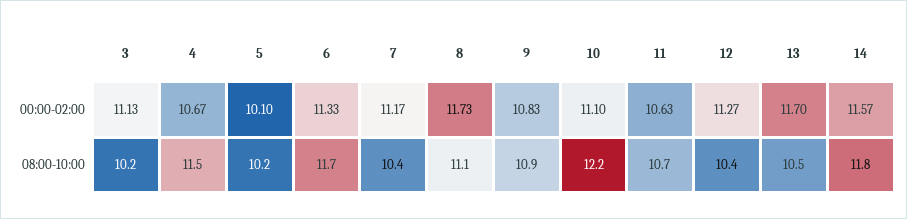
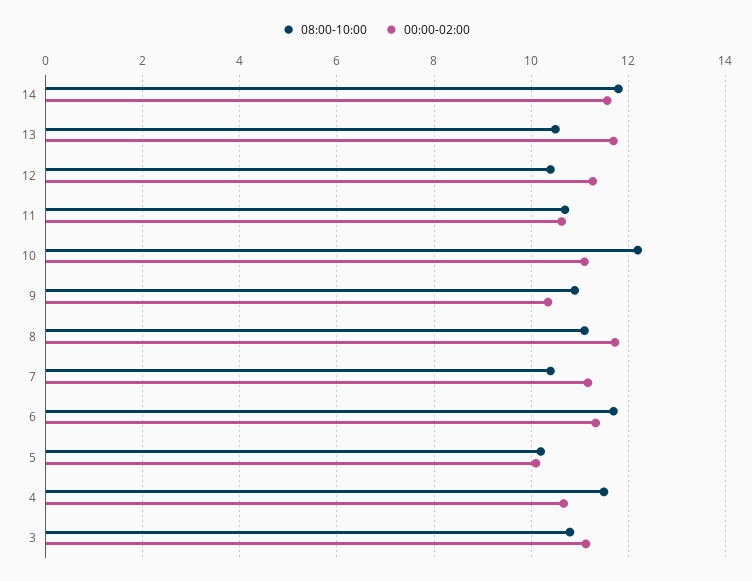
00:00-02:00, 9: 10.83 -> 10.4
08:00-10:00, 3: 10.2 -> 10.8

